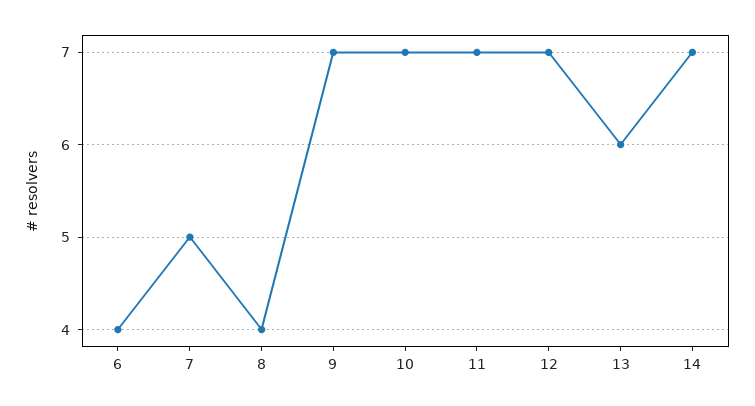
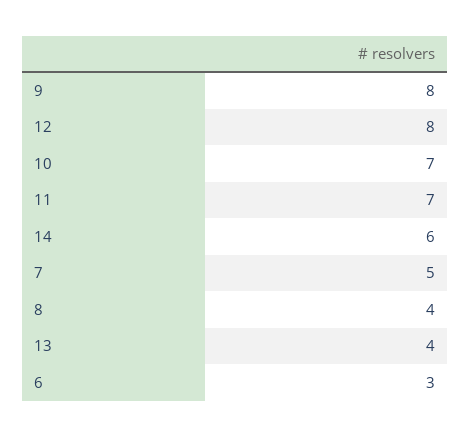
6: 4 -> 3
9: 7 -> 8
12: 7 -> 8
13: 6 -> 4
14: 7 -> 6

